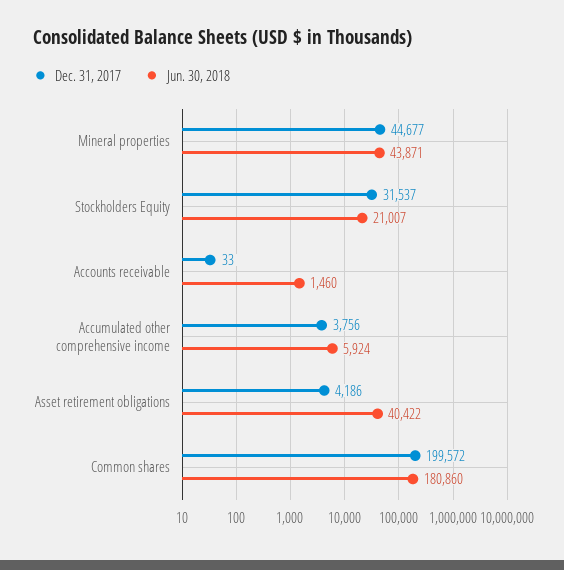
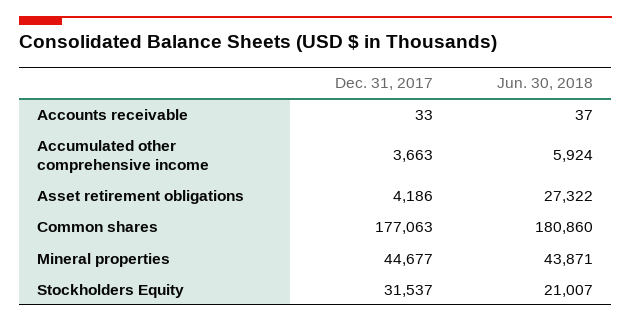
Jun. 30, 2018, Accounts receivable: 1460 -> 37
Dec. 31, 2017, Accumulated other comprehensive income: 3756 -> 3663
Jun. 30, 2018, Asset retirement obligations: 40422 -> 27322
Dec. 31, 2017, Common shares: 199572 -> 177063

